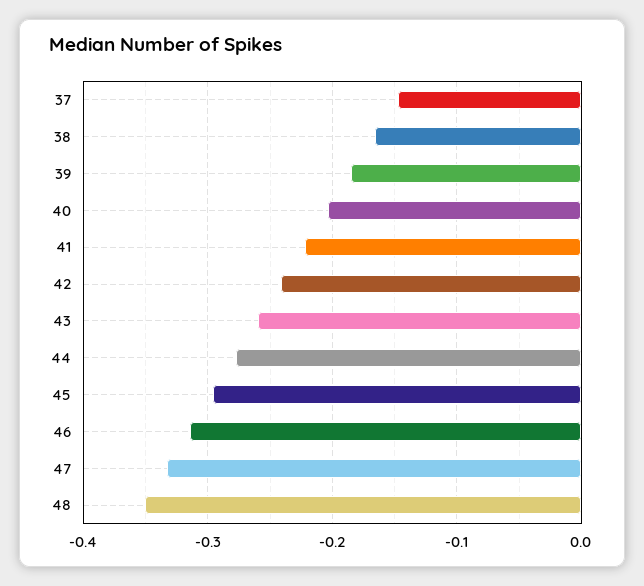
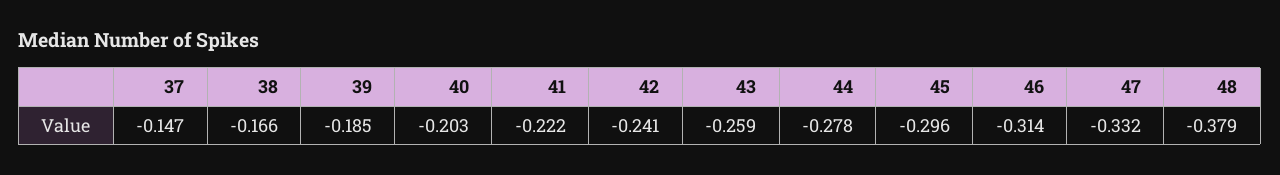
48: -0.35 -> -0.379

